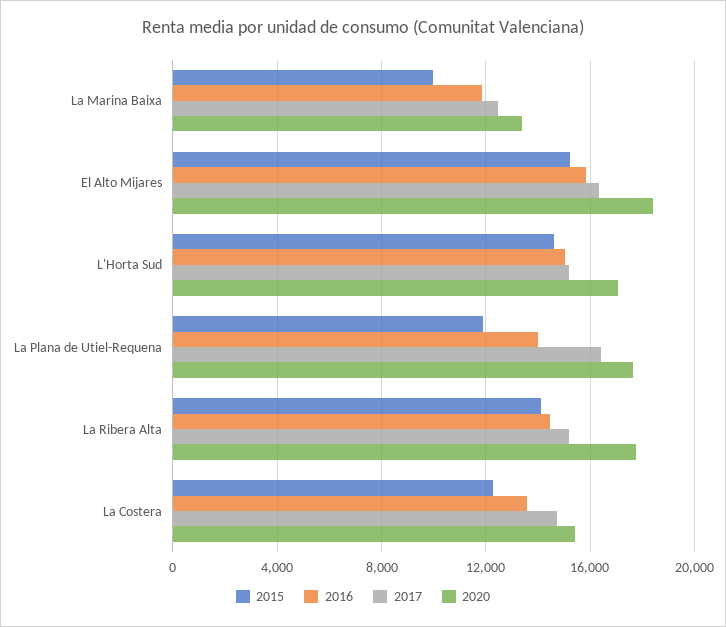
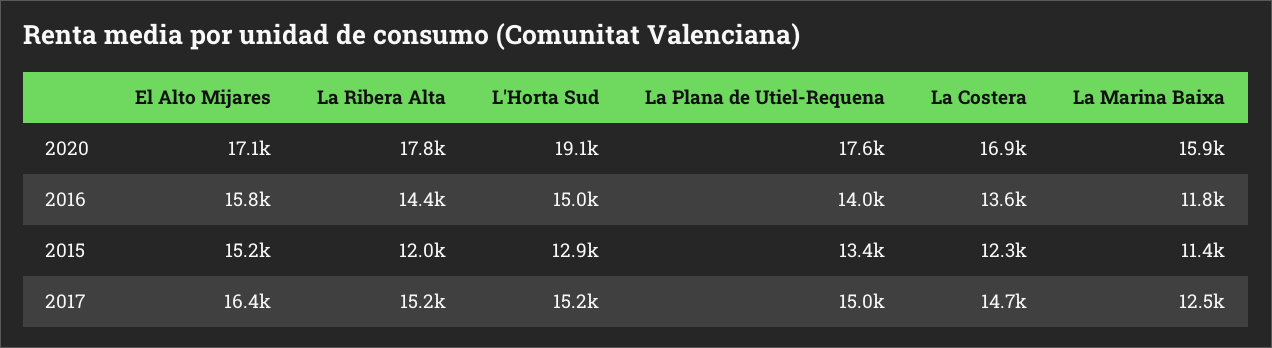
2015, La Marina Baixa: 10000 -> 11400
2020, La Marina Baixa: 13500 -> 15900
2020, El Alto Mijares: 18500 -> 17100
2015, L'Horta Sud: 14500 -> 12900
2020, L'Horta Sud: 17000 -> 19100
2015, La Plana de Utiel-Requena: 12000 -> 13400
2017, La Plana de Utiel-Requena: 16500 -> 15000
2015, La Ribera Alta: 14000 -> 12000
2020, La Costera: 15500 -> 16900

